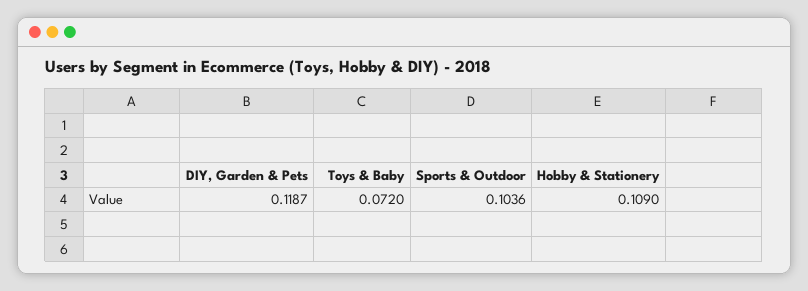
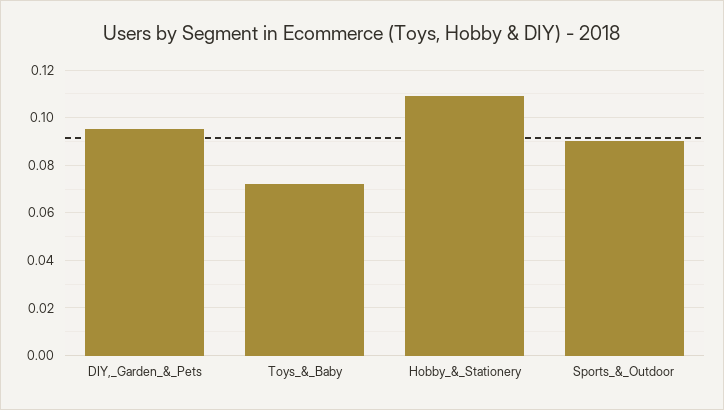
DIY, Garden & Pets: 0.1187 -> 0.095
Sports & Outdoor: 0.1036 -> 0.09

